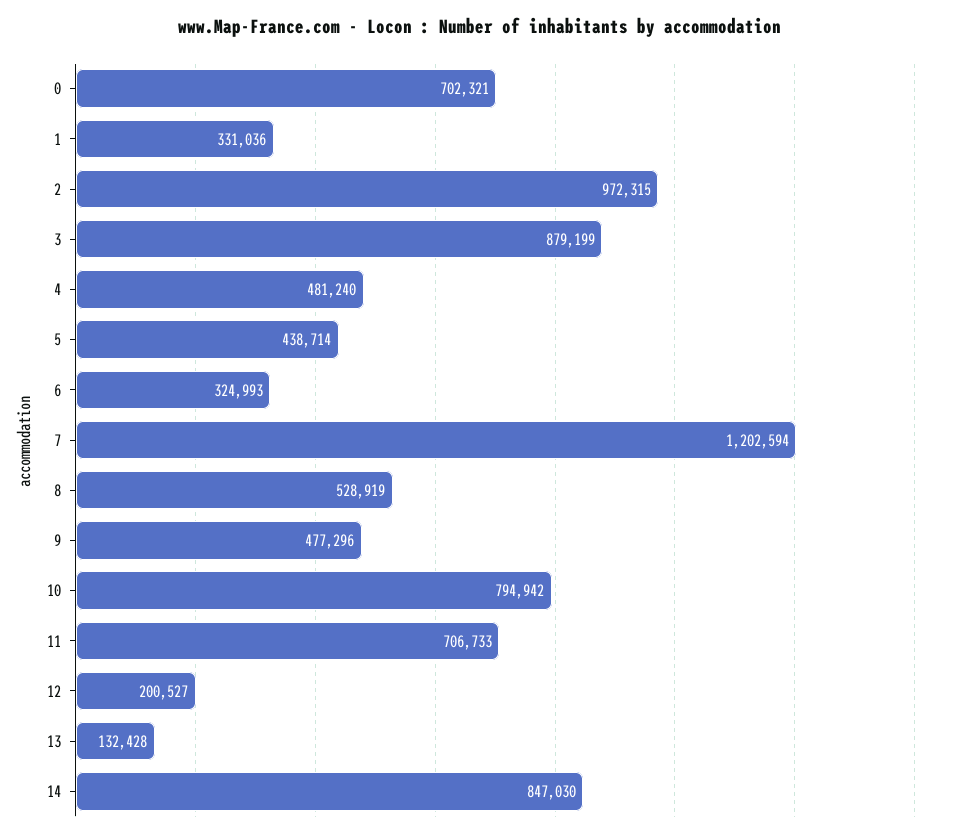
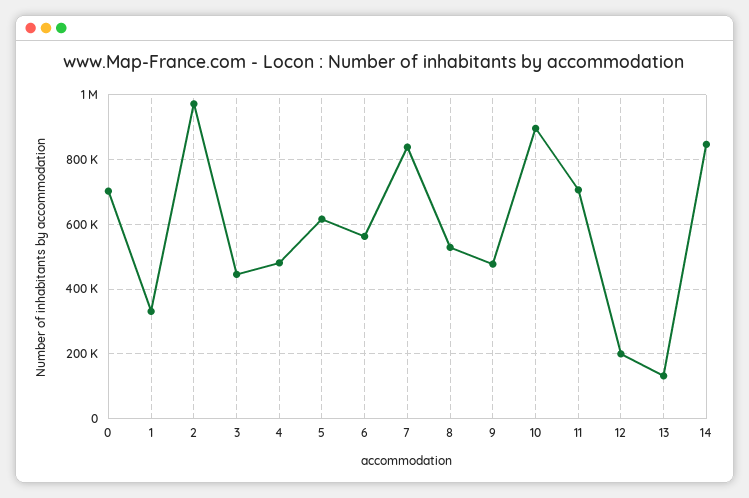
3: 879199 -> 440000
5: 438714 -> 620000
6: 324993 -> 560000
7: 1202594 -> 840000
10: 794942 -> 900000

